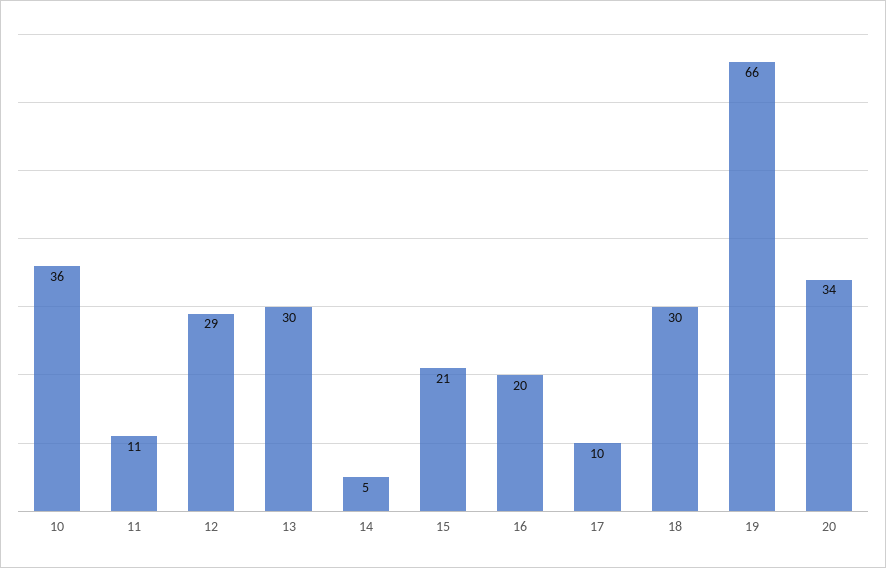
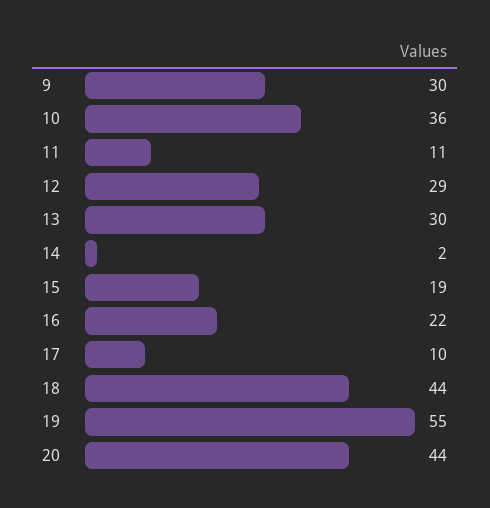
14: 5 -> 2
15: 21 -> 19
16: 20 -> 22
18: 30 -> 44
19: 66 -> 55
20: 34 -> 44
9: none -> 30

